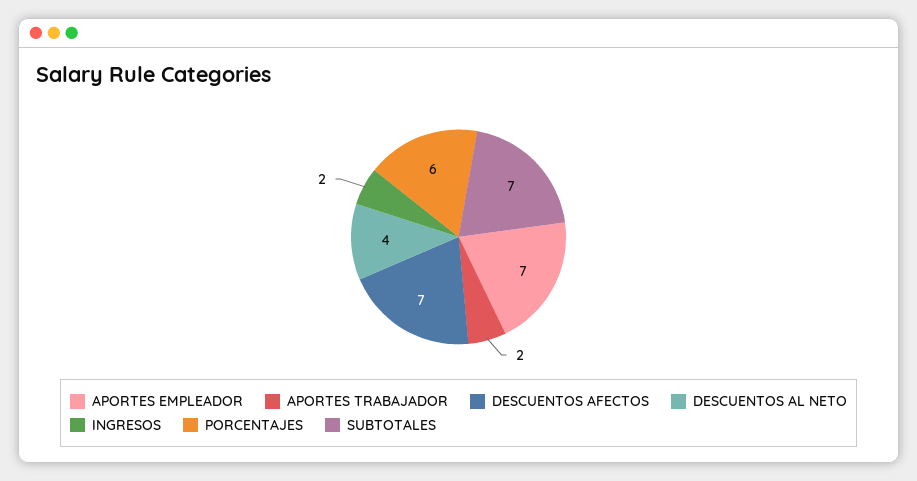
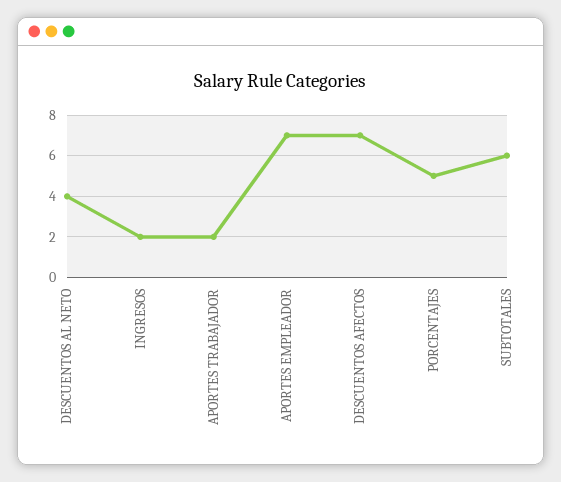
PORCENTAJES: 6 -> 5
SUBTOTALES: 7 -> 6

